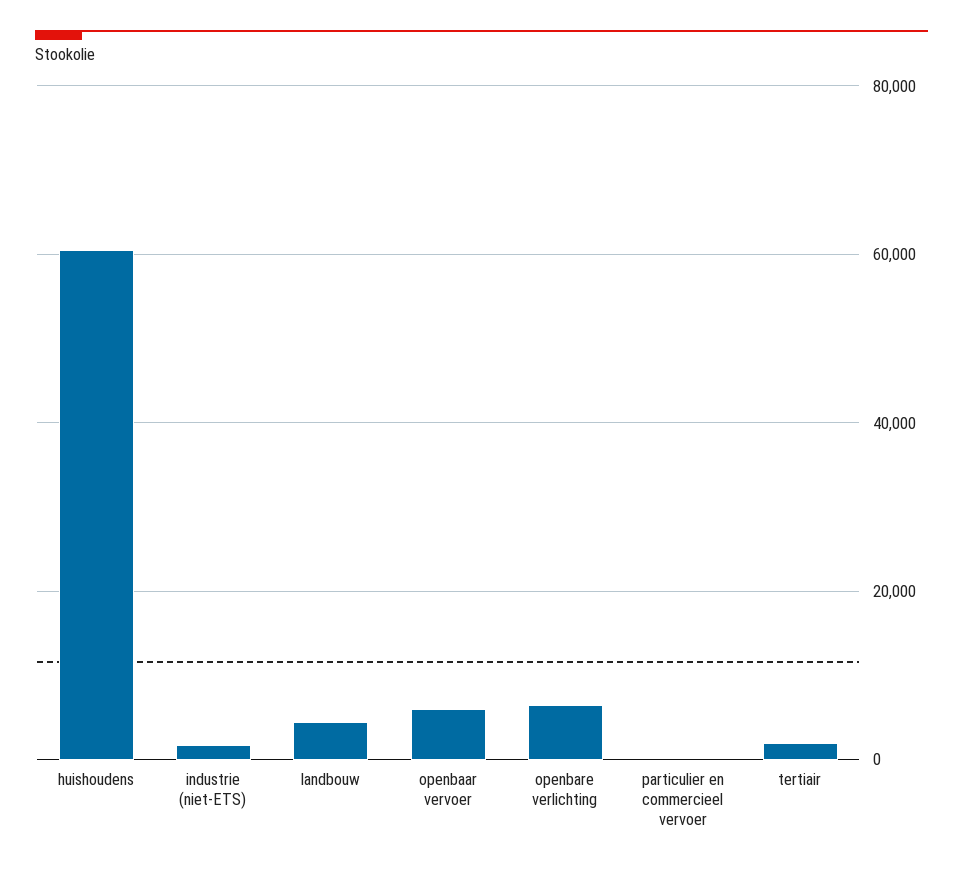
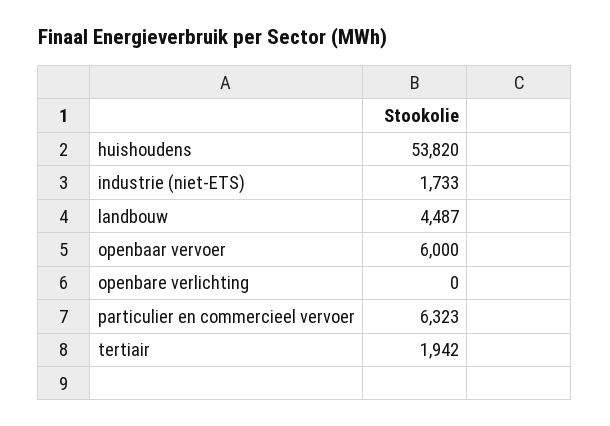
huishoudens: 60000 -> 53820
openbare verlichting: 6000 -> 0
particulier en commercieel vervoer: 0 -> 6323

